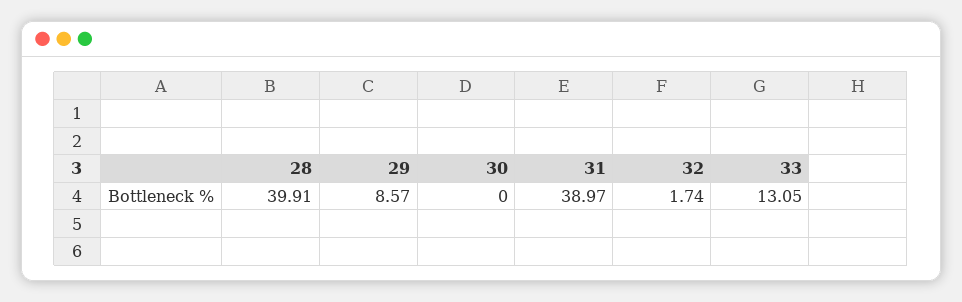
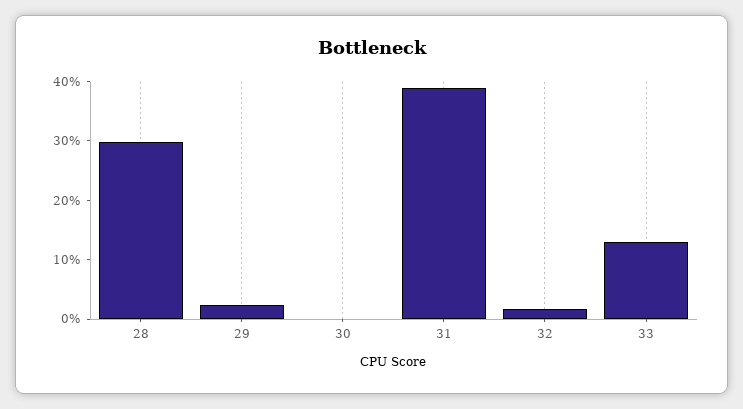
28: 39.91 -> 30
29: 8.57 -> 2

